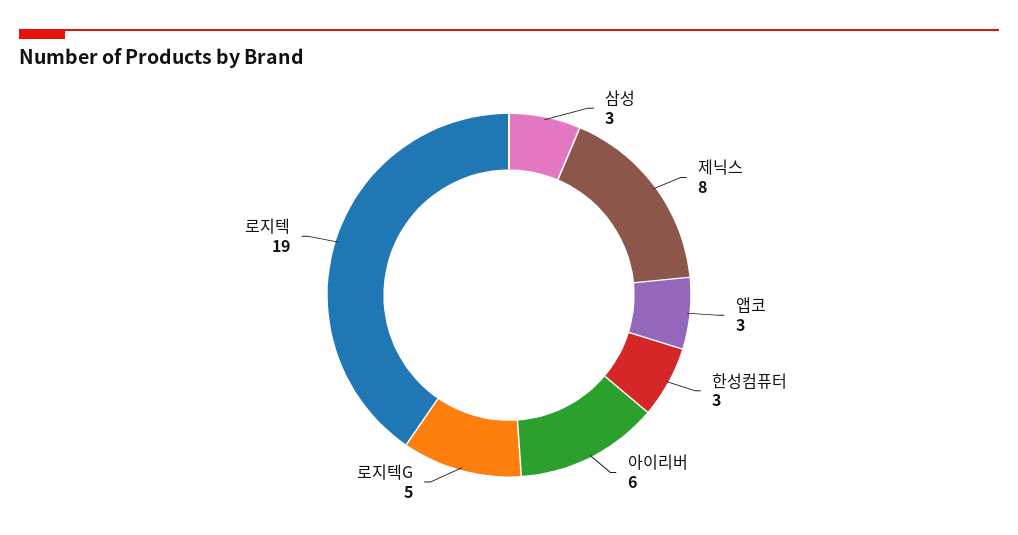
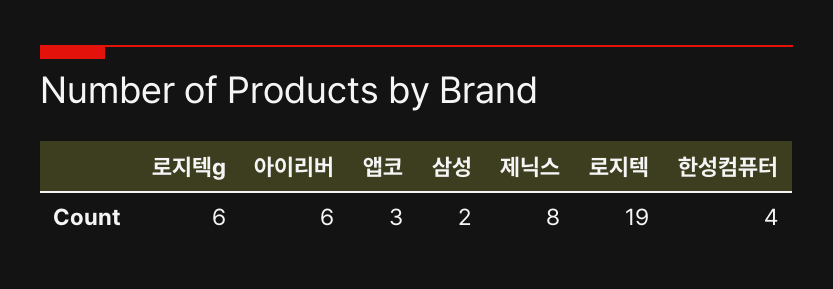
삼성: 3 -> 2
한성컴퓨터: 3 -> 4
로지텍G: 5 -> 6

